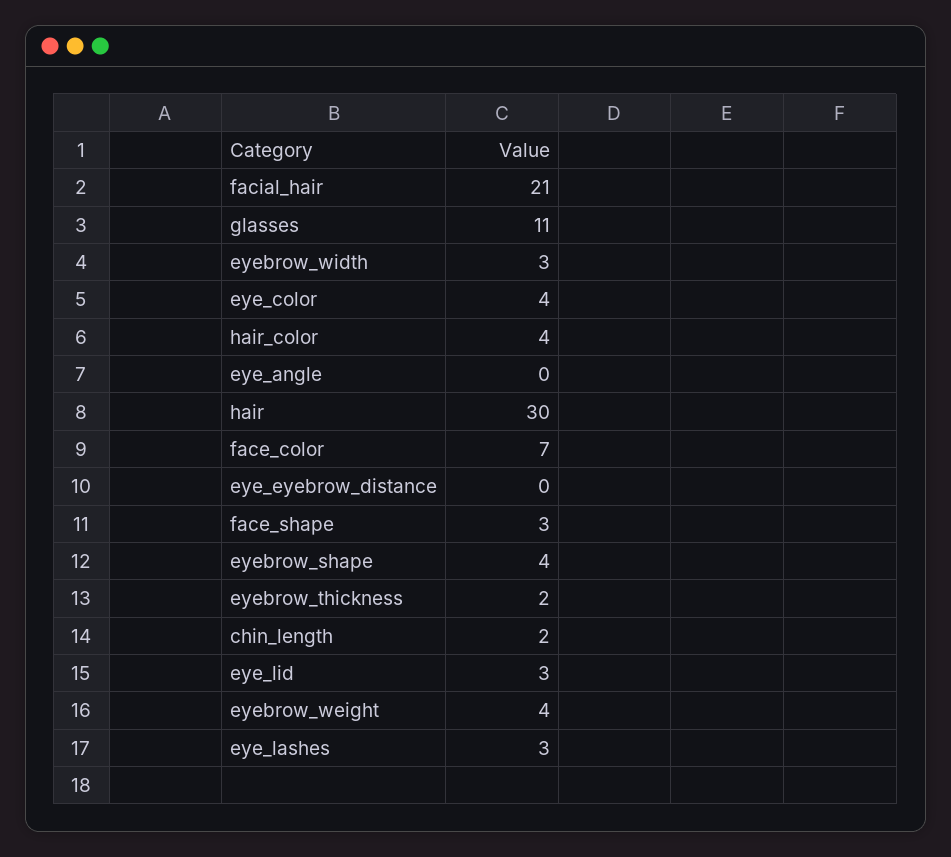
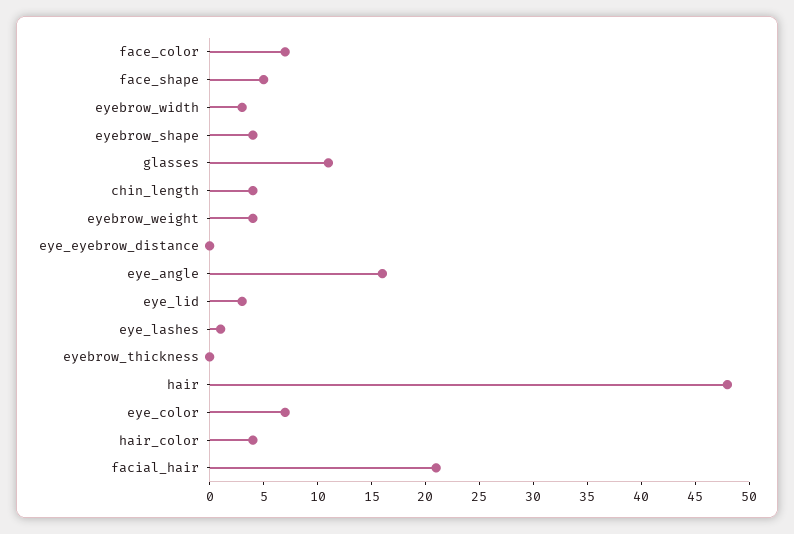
eye_color: 4 -> 7
eye_angle: 0 -> 16
hair: 30 -> 48
face_shape: 3 -> 5
eyebrow_thickness: 2 -> 0
chin_length: 2 -> 4
eye_lashes: 3 -> 1

